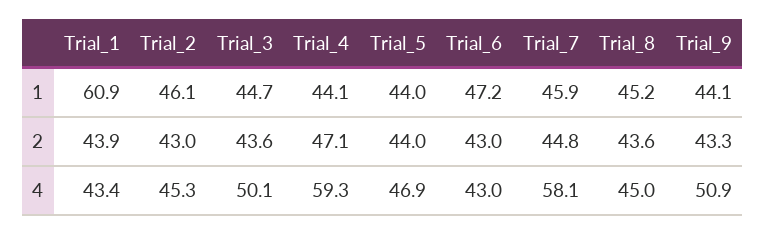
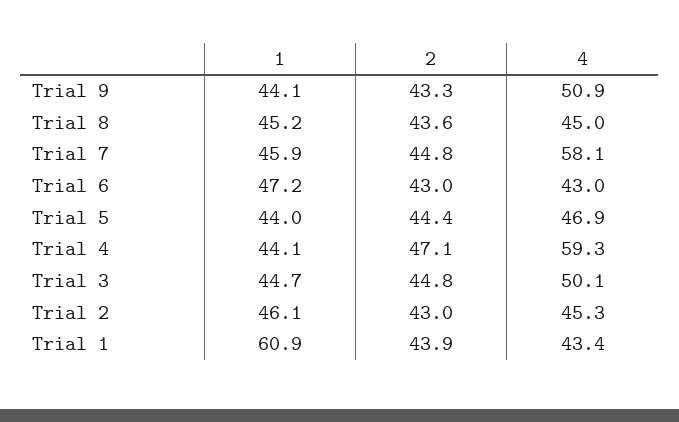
Trial_3, 2: 43.6 -> 44.8
Trial_5, 2: 44 -> 44.4

